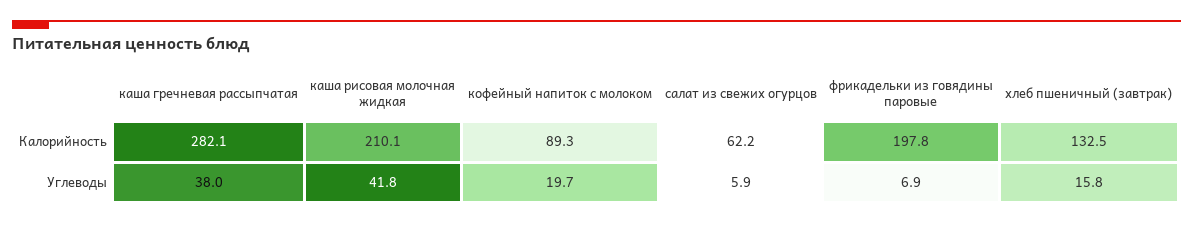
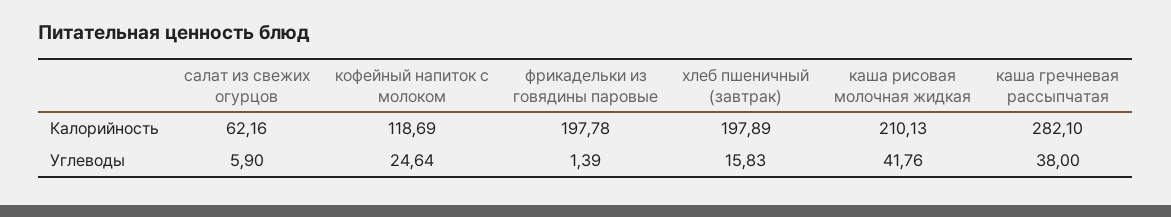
кофейный напиток с молоком, Калорийность: 89.3 -> 118.69
хлеб пшеничный (завтрак), Калорийность: 132.5 -> 197.89
кофейный напиток с молоком, Углеводы: 19.7 -> 24.64
фрикадельки из говядины паровые, Углеводы: 6.9 -> 1.39

